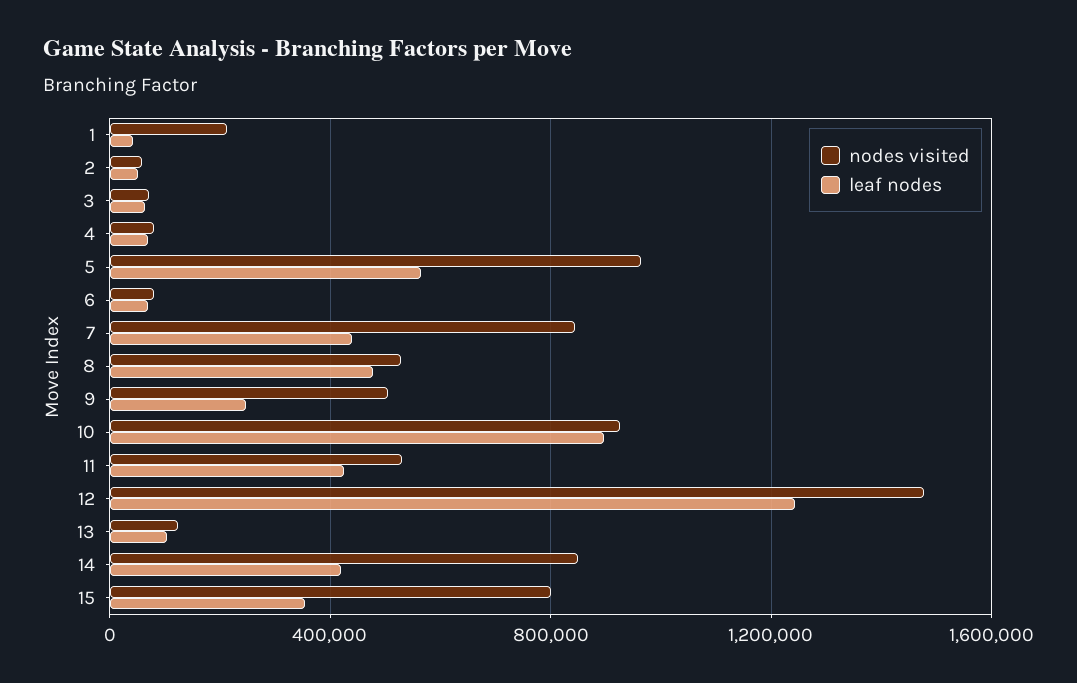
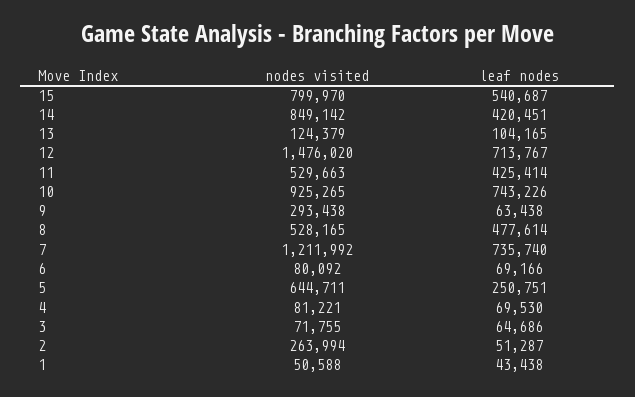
nodes visited, 1: 200000 -> 50588
nodes visited, 2: 50000 -> 263994
nodes visited, 5: 950000 -> 644711
leaf nodes, 5: 550000 -> 250751
nodes visited, 7: 850000 -> 1211992
leaf nodes, 7: 450000 -> 735740
nodes visited, 9: 500000 -> 293438
leaf nodes, 9: 250000 -> 63438
leaf nodes, 10: 900000 -> 743226
leaf nodes, 12: 1250000 -> 713767
leaf nodes, 15: 350000 -> 540687

